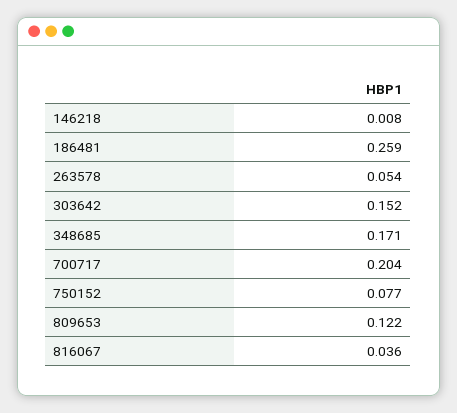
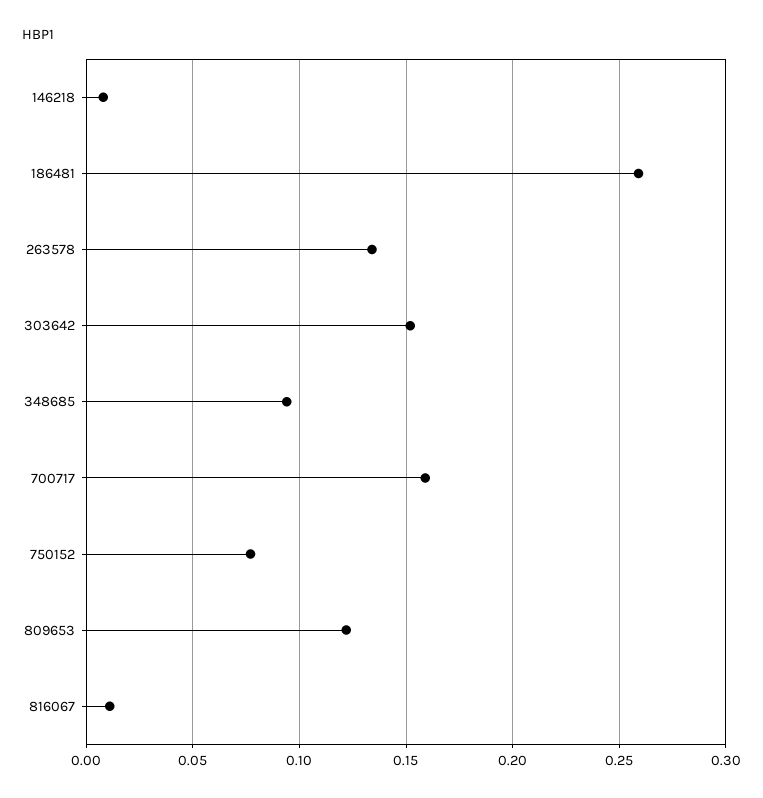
263578: 0.054 -> 0.135
348685: 0.171 -> 0.095
700717: 0.204 -> 0.16
816067: 0.036 -> 0.01

